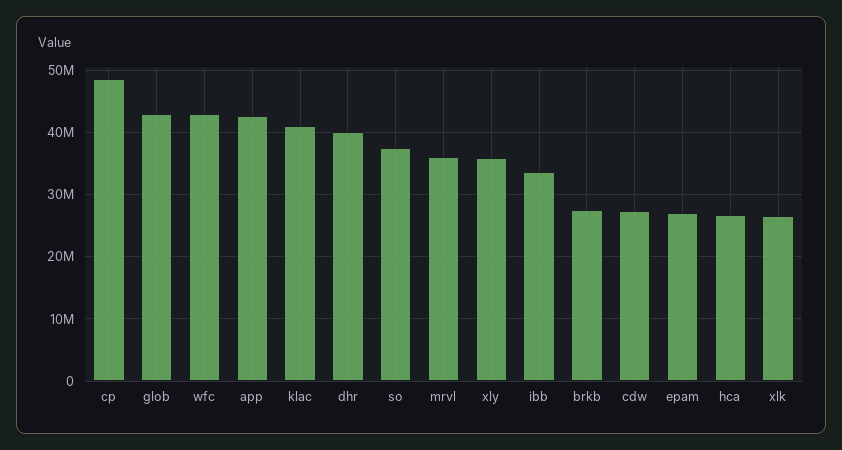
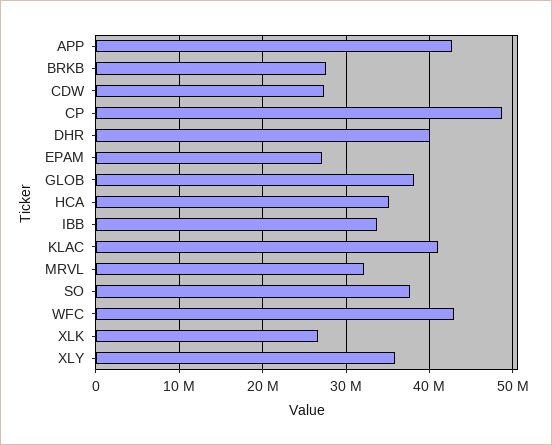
glob: 43000000 -> 38000000
mrvl: 36000000 -> 32000000
hca: 27000000 -> 35000000

